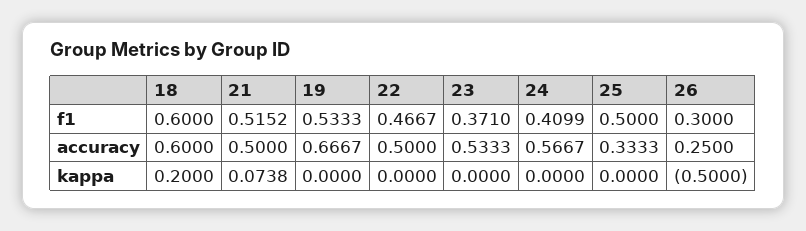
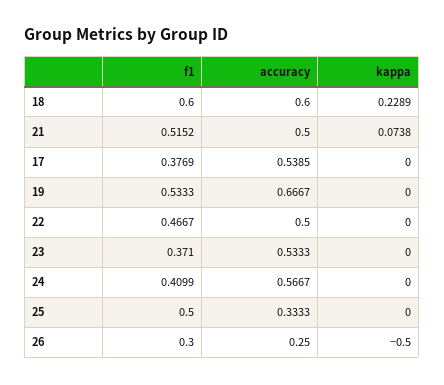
18, kappa: 0.2 -> 0.2289
17, f1: none -> 0.3769
17, accuracy: none -> 0.5385
17, kappa: none -> 0

